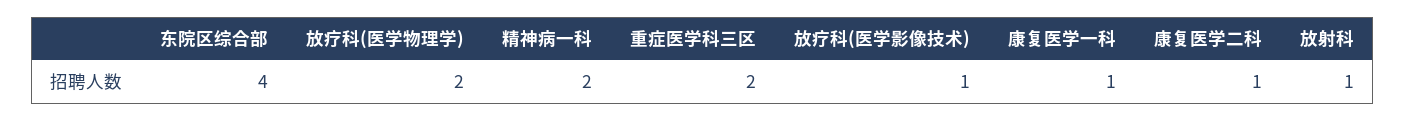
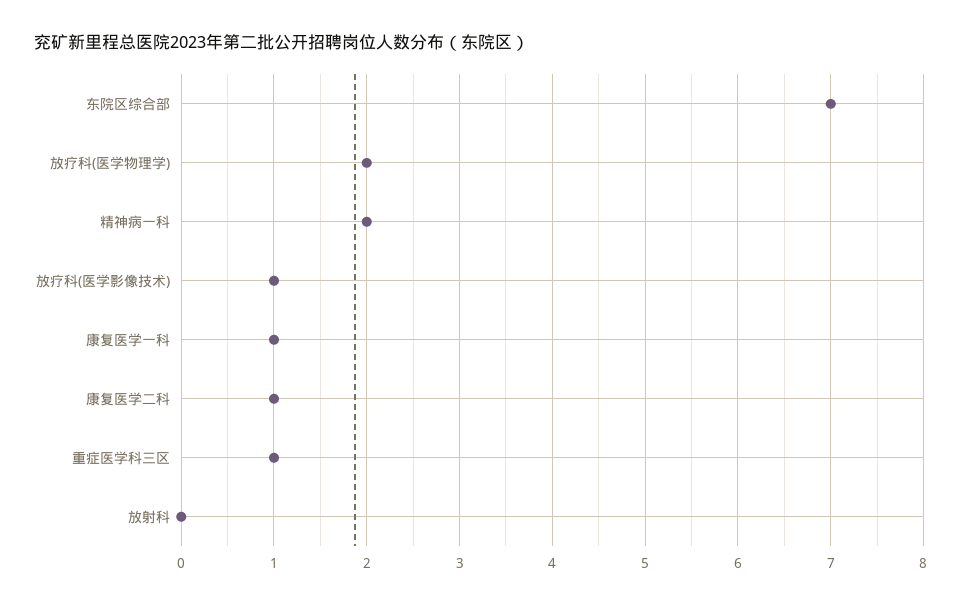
东院区综合部: 4 -> 7
重症医学科三区: 2 -> 1
放射科: 1 -> 0

